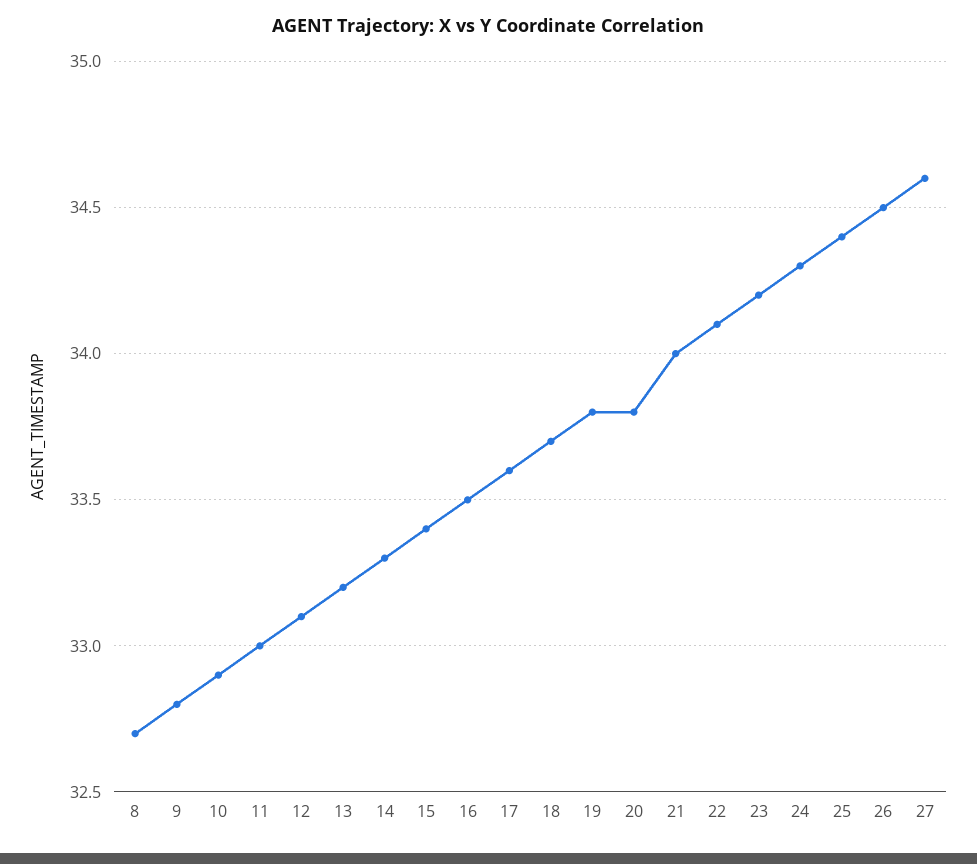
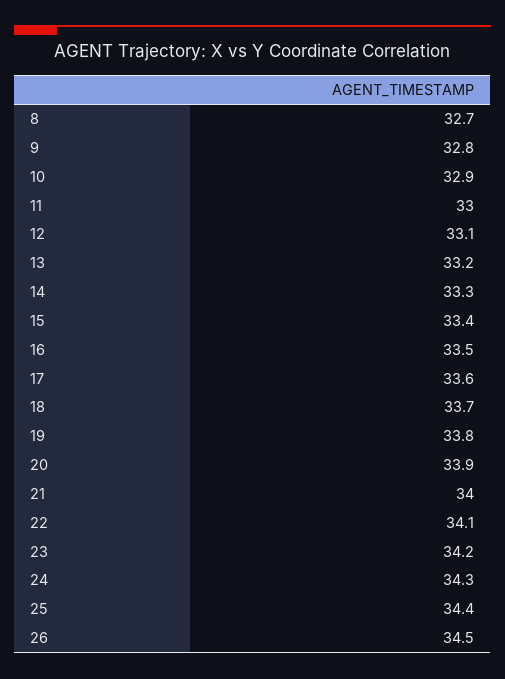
20: 33.8 -> 33.9
27: 34.6 -> none

